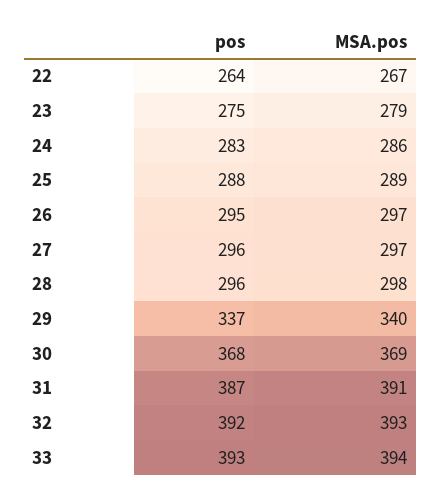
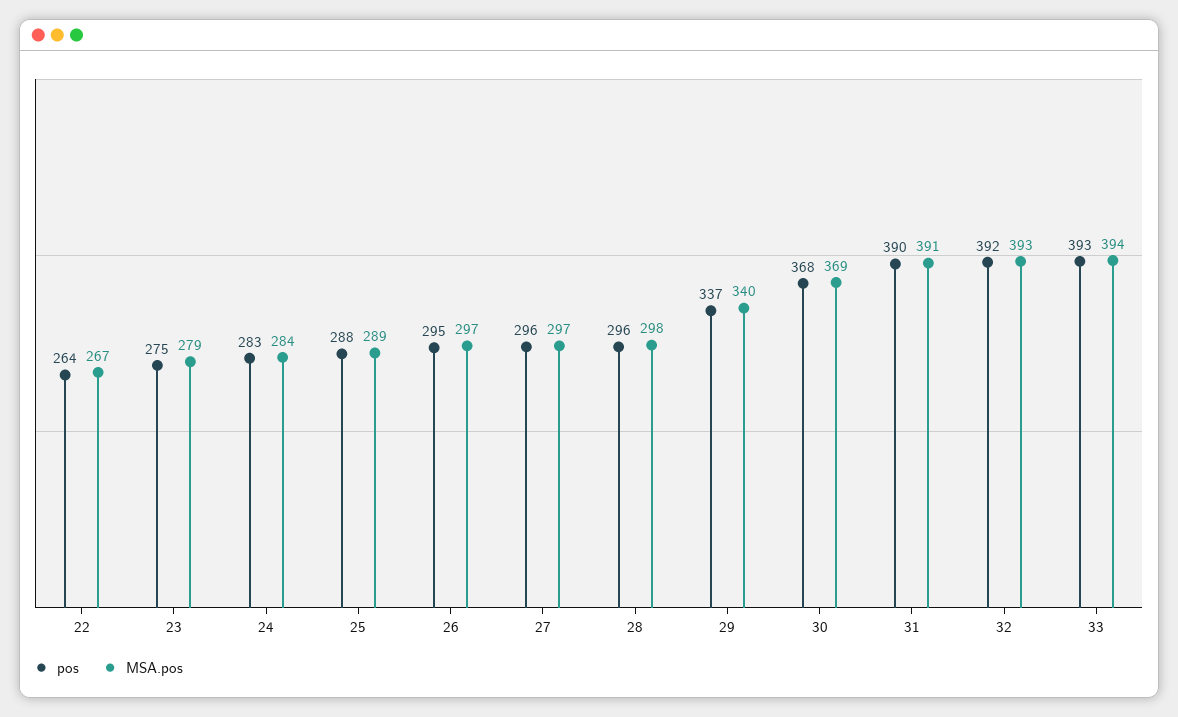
MSA.pos, 24: 286 -> 284
pos, 31: 387 -> 390

